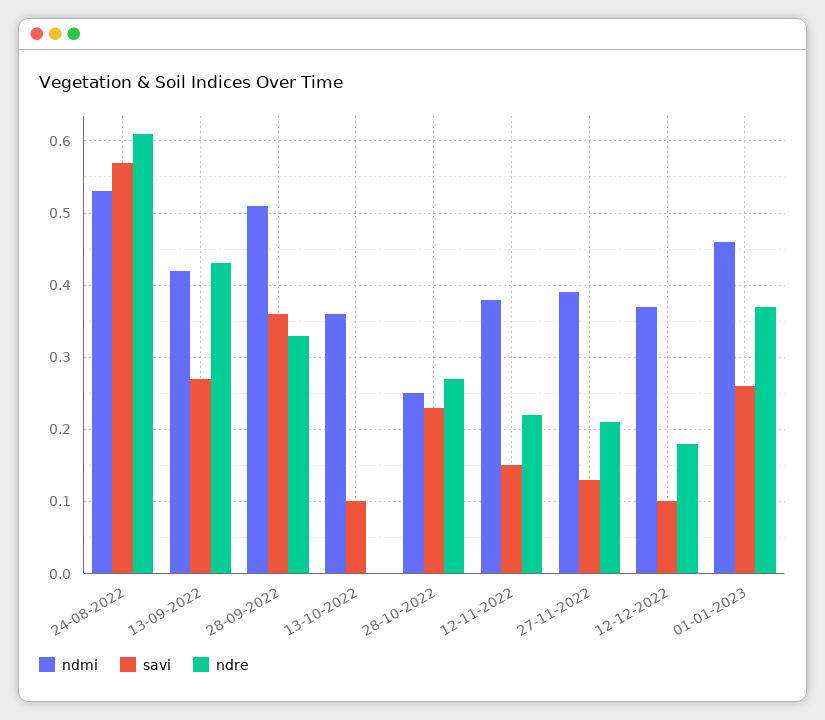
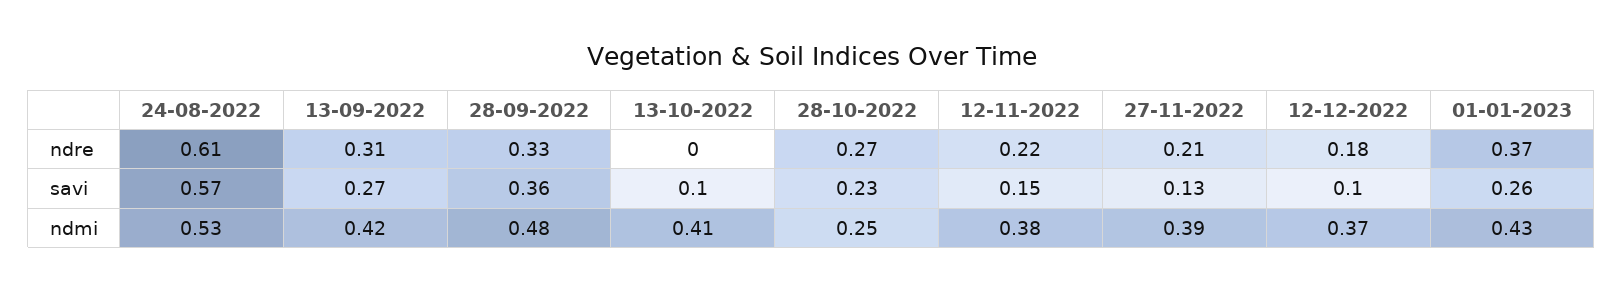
ndre, 13-09-2022: 0.43 -> 0.31
ndmi, 28-09-2022: 0.51 -> 0.48
ndmi, 13-10-2022: 0.36 -> 0.41
ndmi, 01-01-2023: 0.46 -> 0.43

